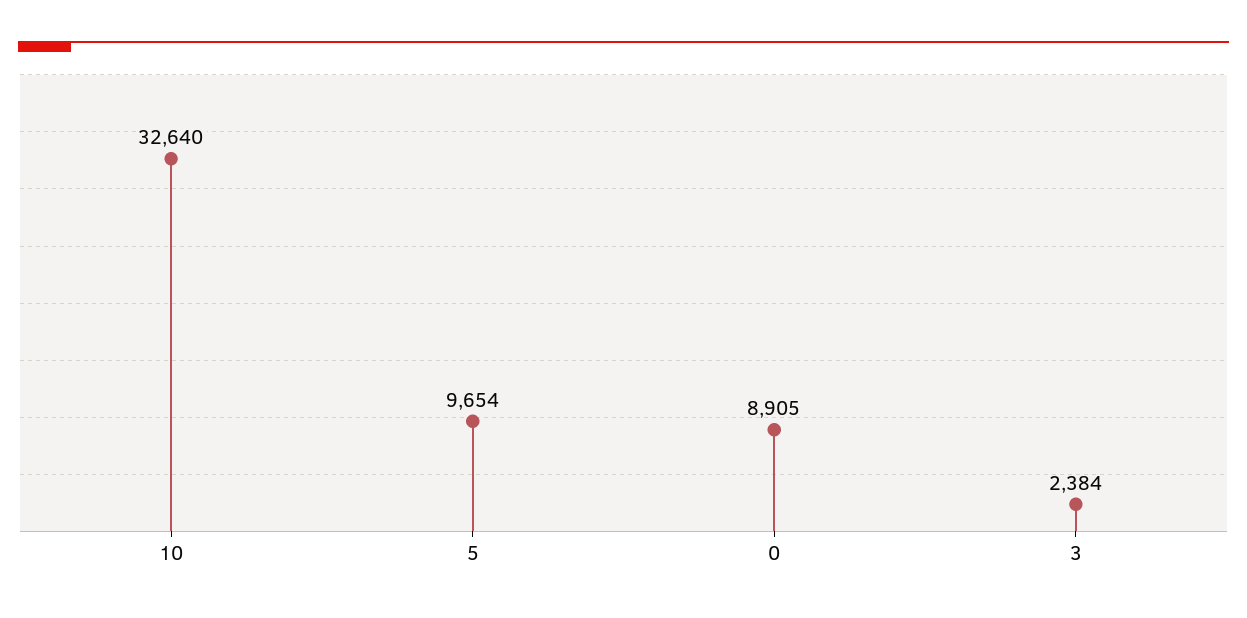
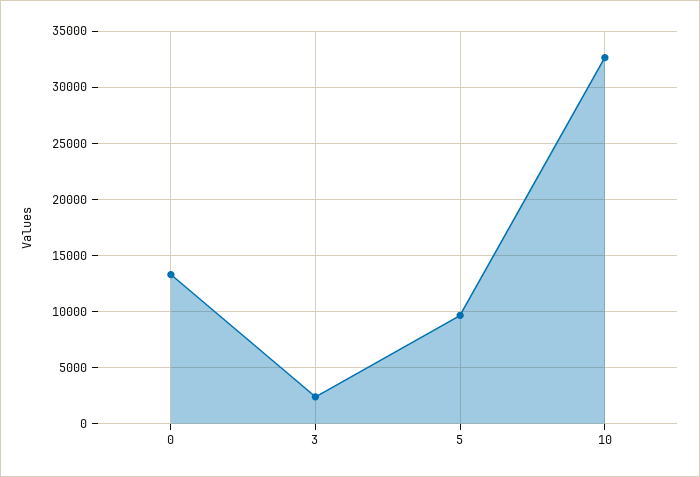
0: 8905 -> 13000

